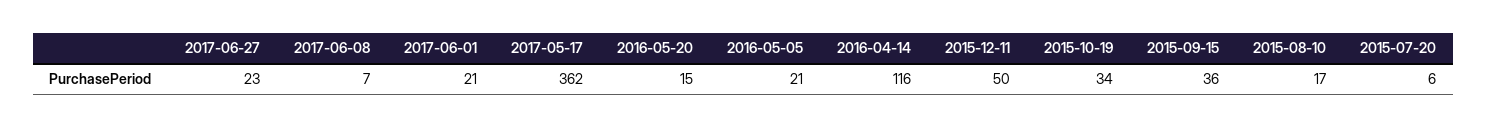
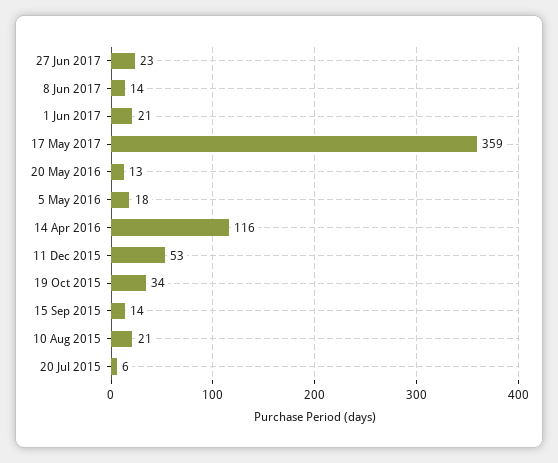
2017-06-08: 7 -> 14
2017-05-17: 362 -> 359
2016-05-20: 15 -> 13
2016-05-05: 21 -> 18
2015-12-11: 50 -> 53
2015-09-15: 36 -> 14
2015-08-10: 17 -> 21

